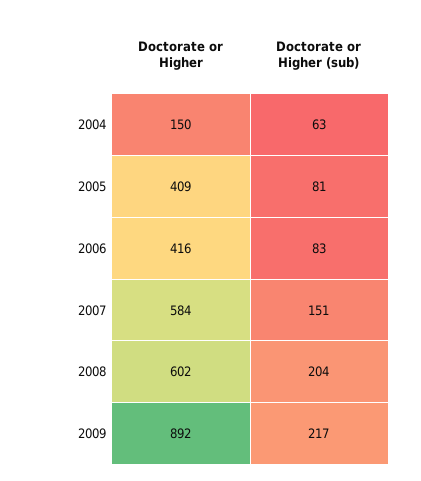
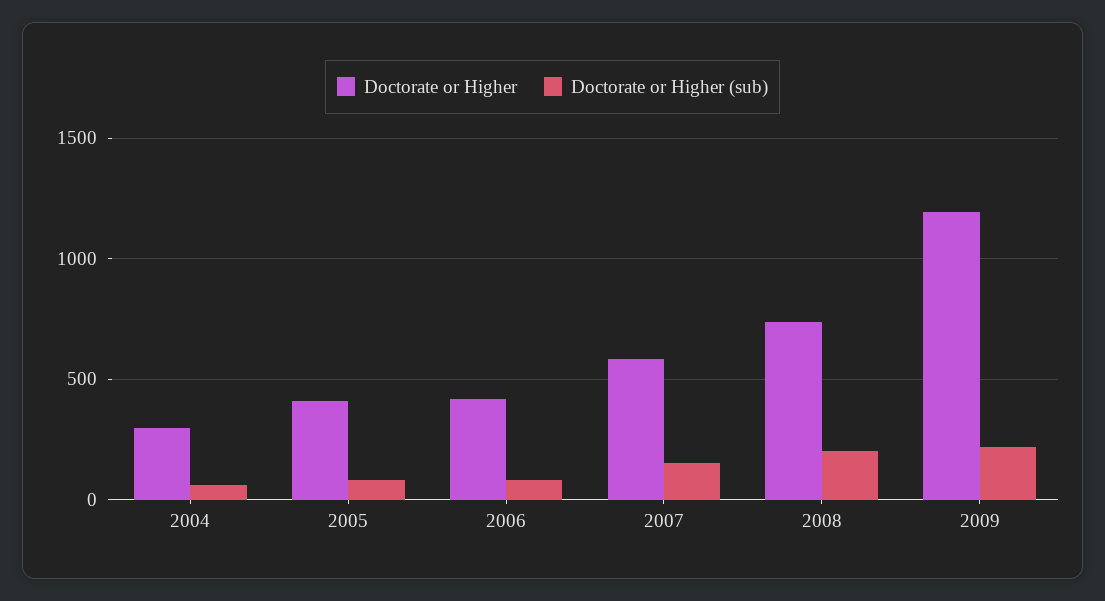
Doctorate or Higher, 2004: 150 -> 300
Doctorate or Higher, 2008: 602 -> 750
Doctorate or Higher, 2009: 892 -> 1200

